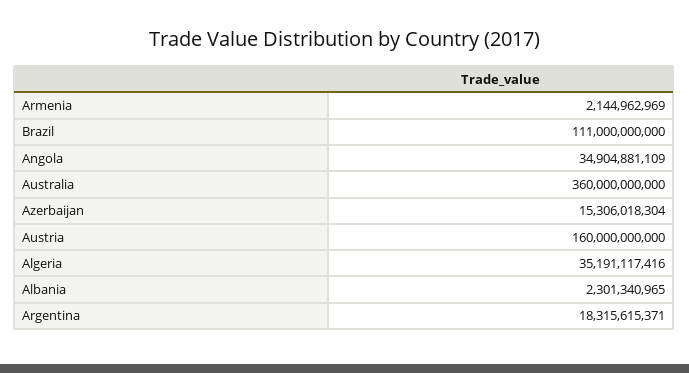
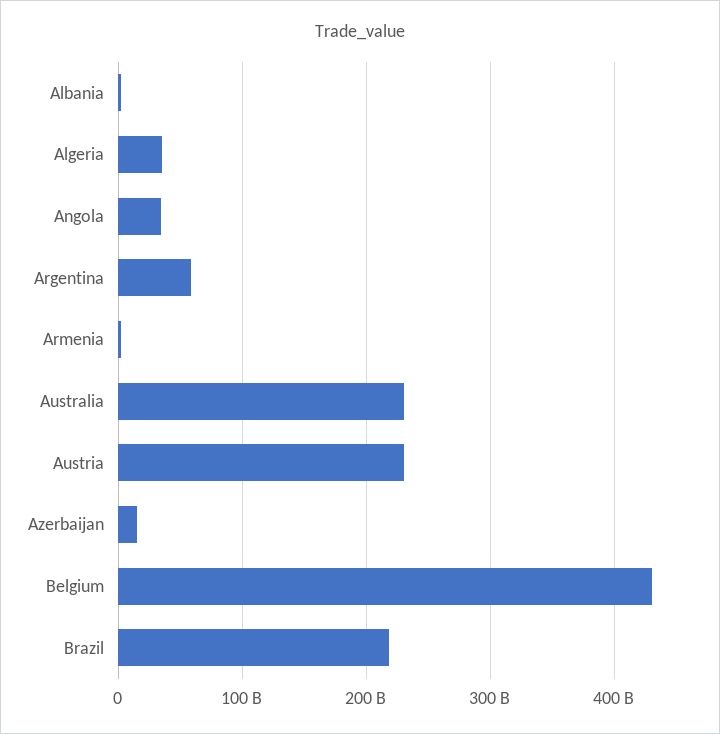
Brazil: 111000000000 -> 220000000000
Australia: 360000000000 -> 230000000000
Austria: 160000000000 -> 230000000000
Argentina: 18315615371 -> 60000000000
Belgium: none -> 430000000000

